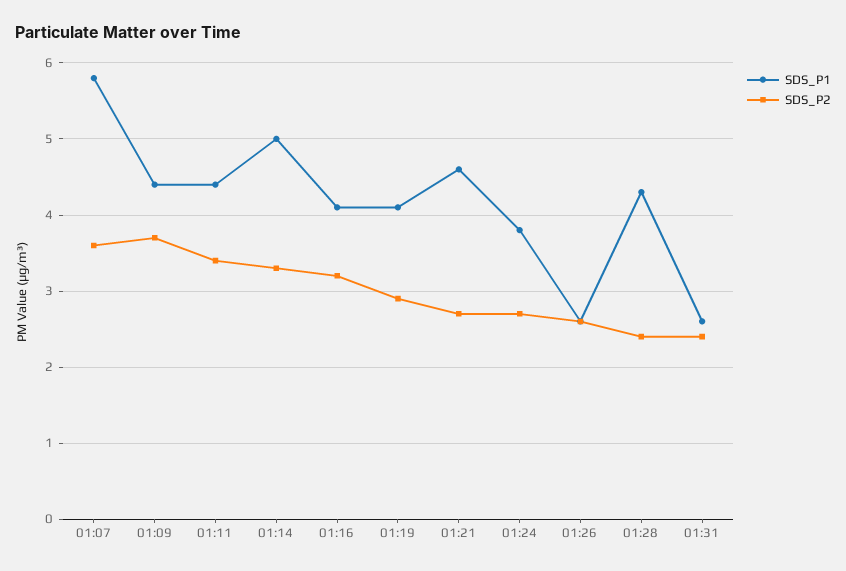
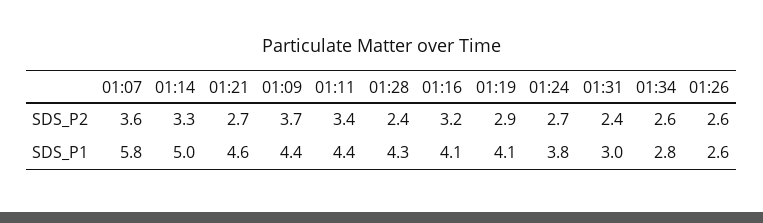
SDS_P1, 01:31: 2.6 -> 3
SDS_P2, 01:34: none -> 2.6
SDS_P1, 01:34: none -> 2.8

